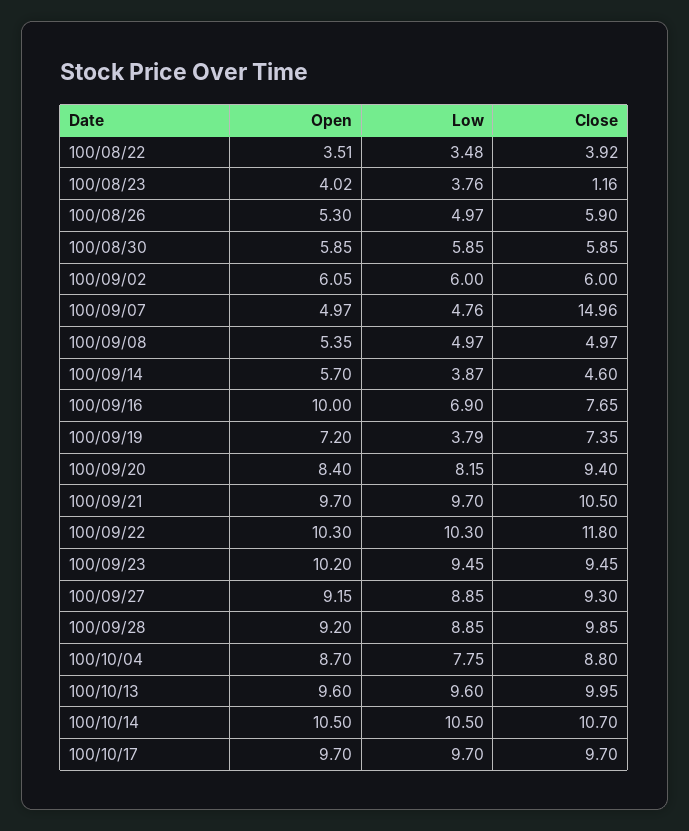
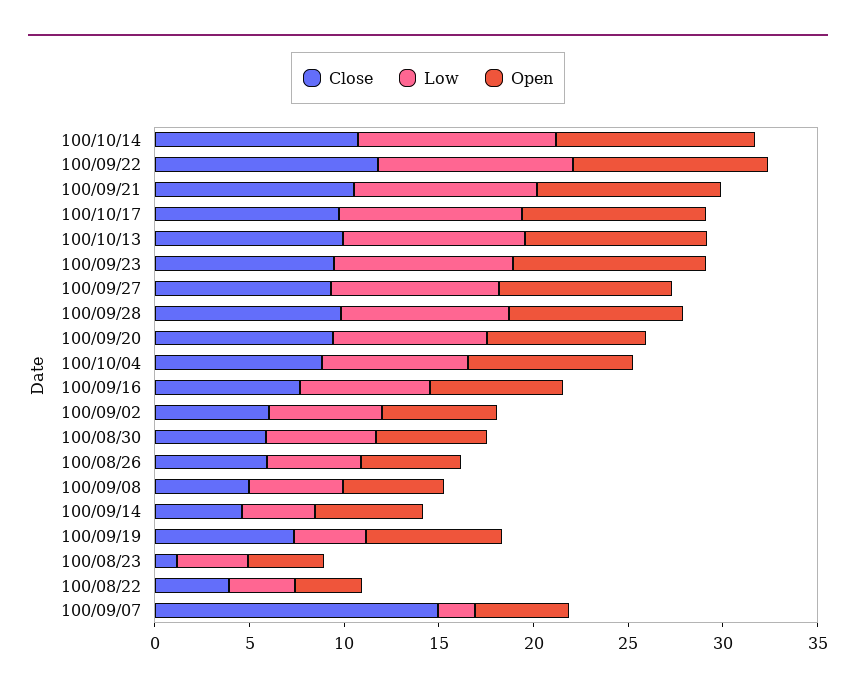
Low, 100/09/07: 4.76 -> 2
Open, 100/09/16: 10 -> 7

